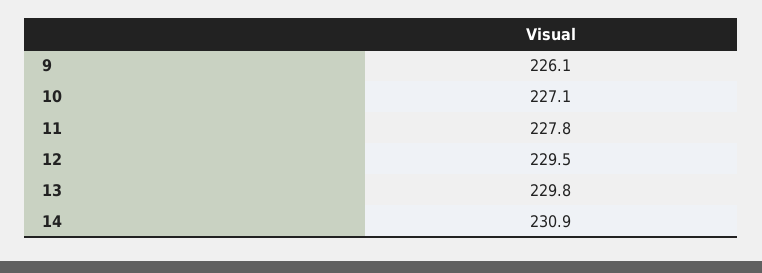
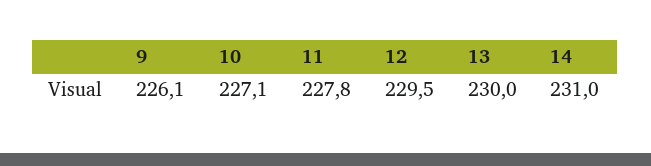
13: 229.8 -> 230
14: 230.9 -> 231

